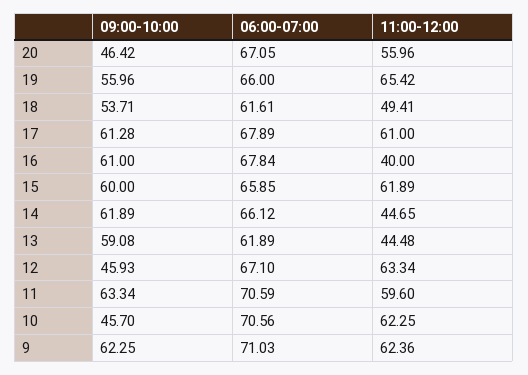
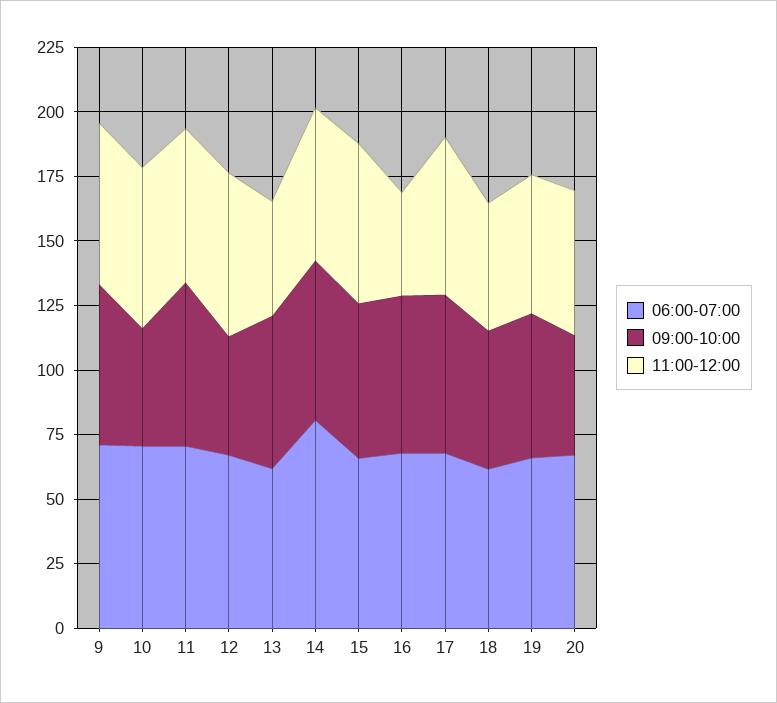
11:00-12:00, 19: 65.42 -> 55
06:00-07:00, 14: 66.12 -> 80
11:00-12:00, 14: 44.65 -> 60

